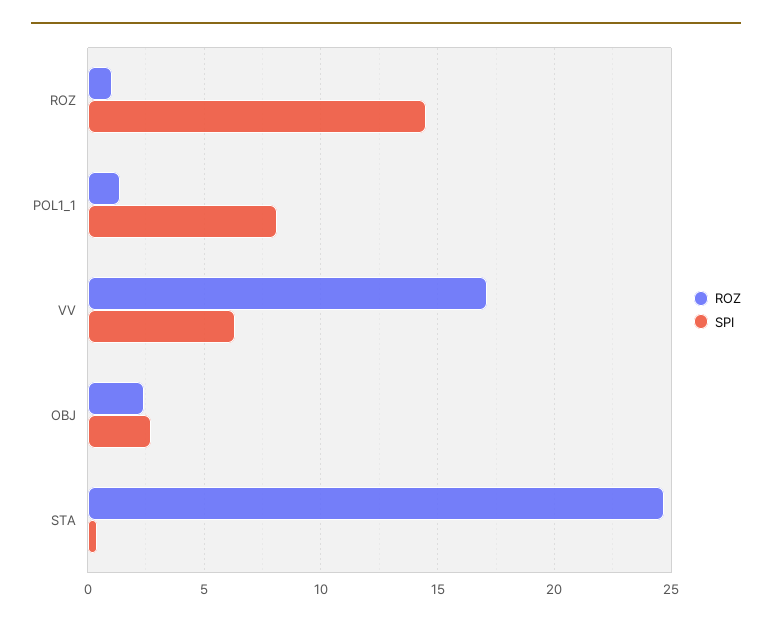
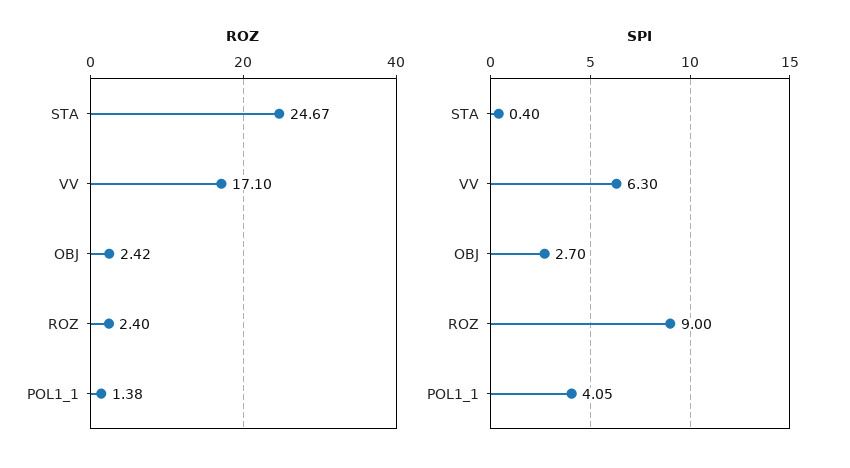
ROZ, ROZ: 1 -> 2.4
SPI, ROZ: 14.5 -> 9
SPI, POL1_1: 8 -> 4.05

